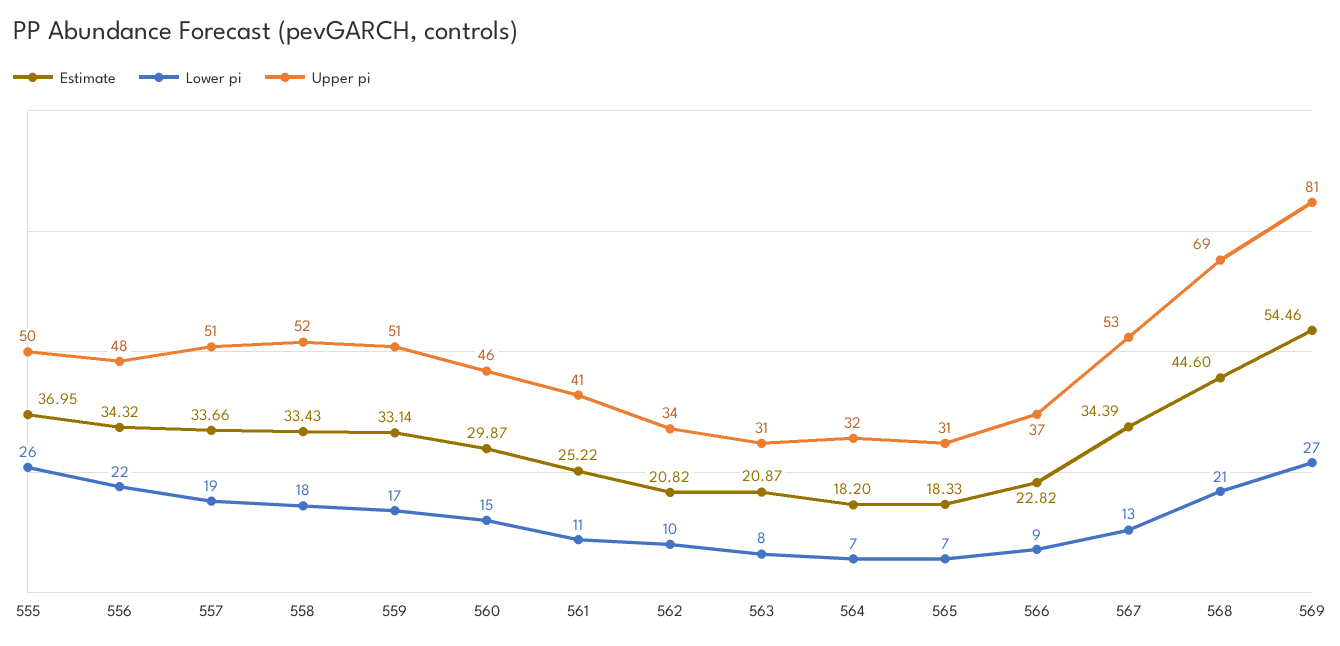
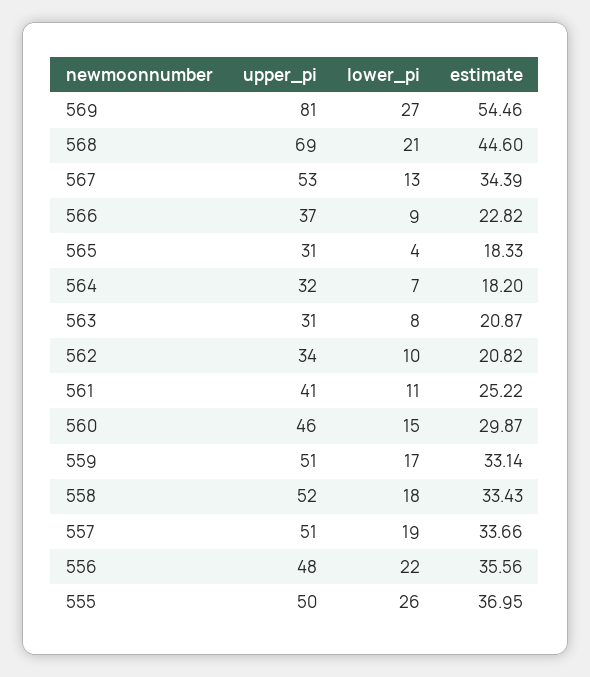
Estimate, 556: 34.32 -> 35.56
Lower pi, 565: 7 -> 4

